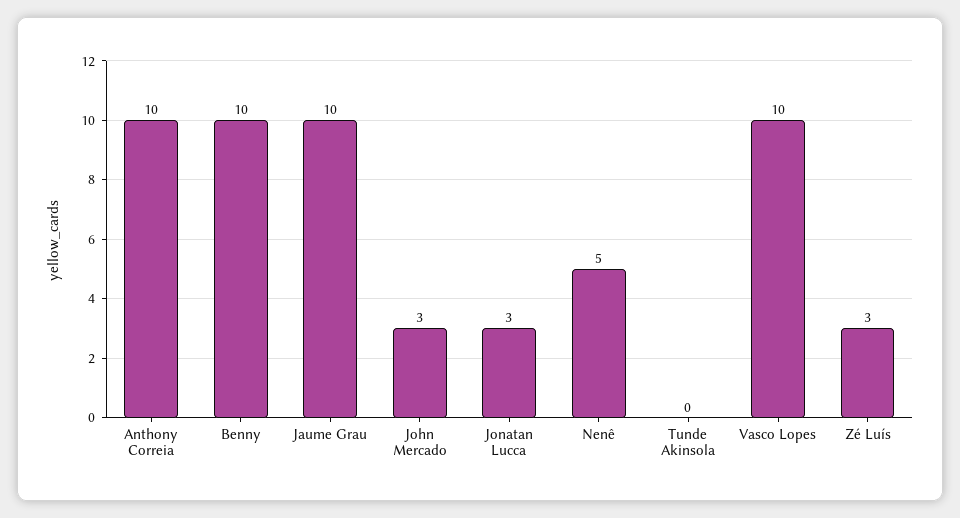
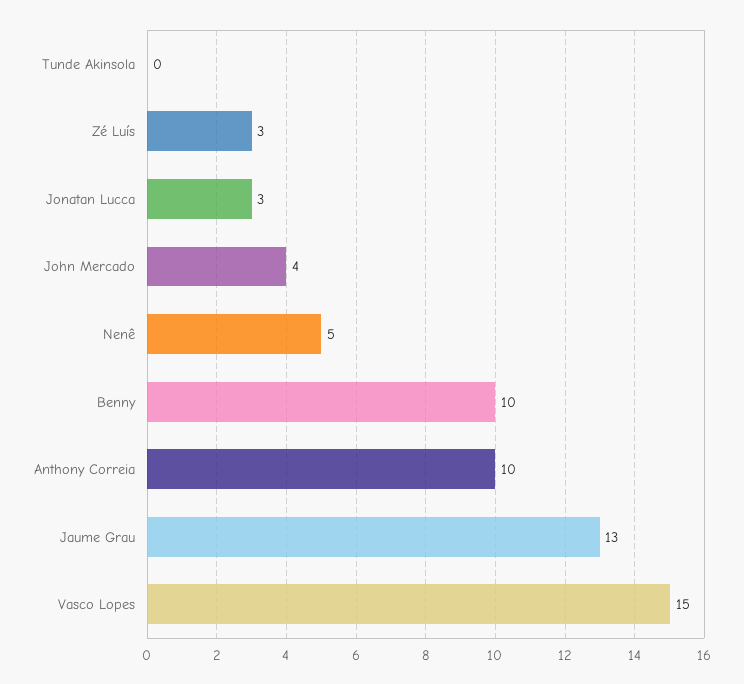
Jaume Grau: 10 -> 13
John Mercado: 3 -> 4
Vasco Lopes: 10 -> 15

